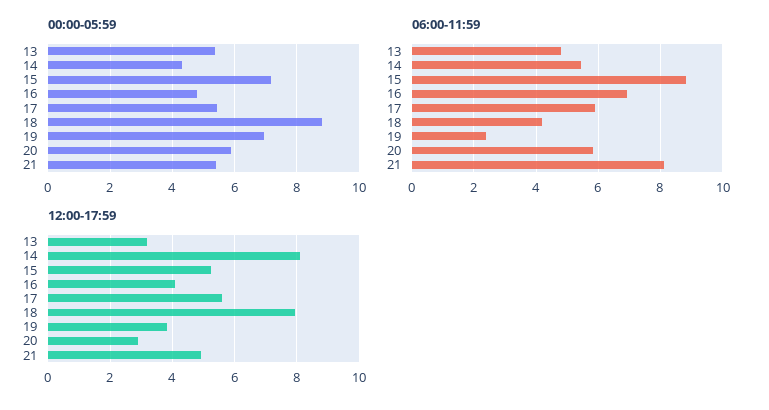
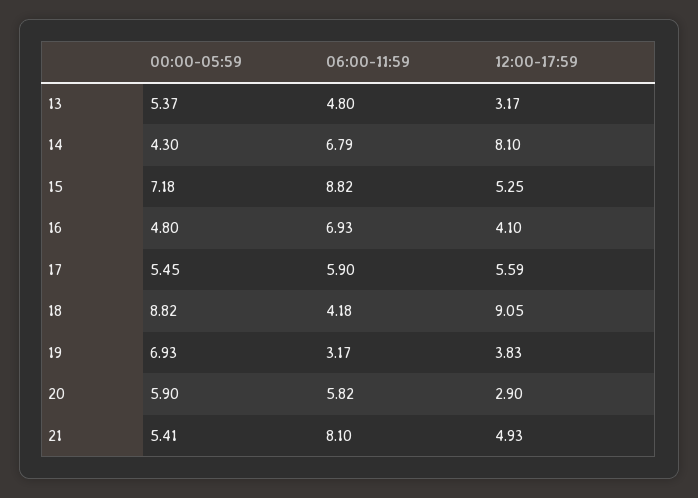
06:00-11:59, 14: 5.4 -> 6.79
06:00-11:59, 19: 2.4 -> 3.17
12:00-17:59, 18: 8 -> 9.05

